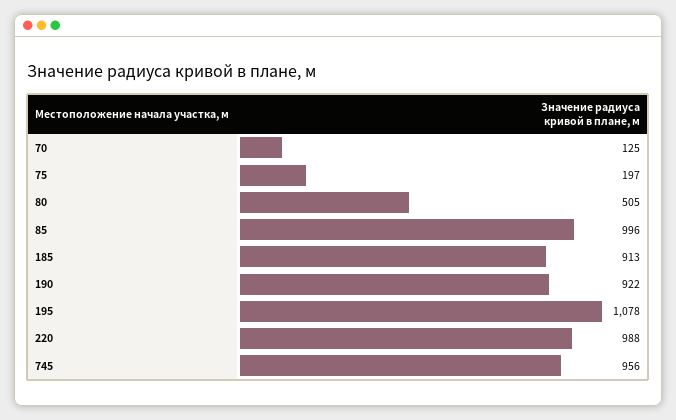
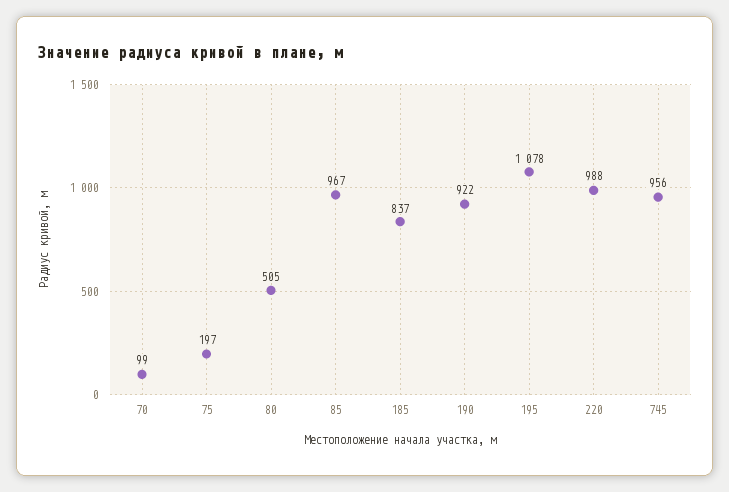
70: 125 -> 99
85: 996 -> 967
185: 913 -> 837

